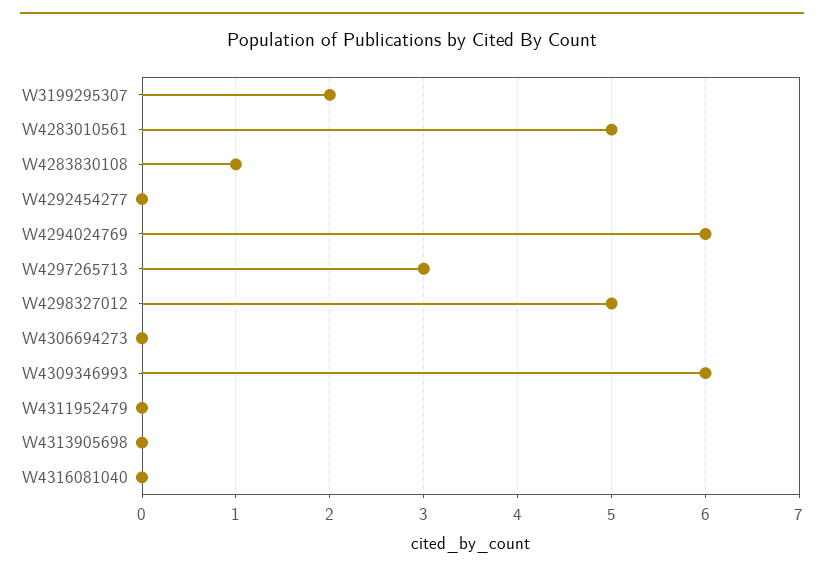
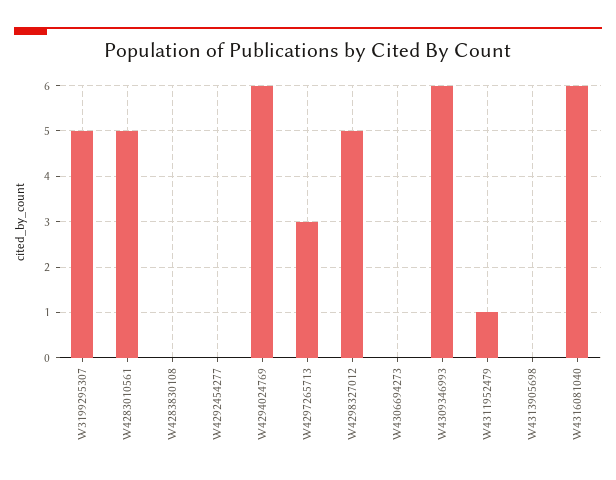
W3199295307: 2 -> 5
W4283830108: 1 -> 0
W4311952479: 0 -> 1
W4316081040: 0 -> 6

